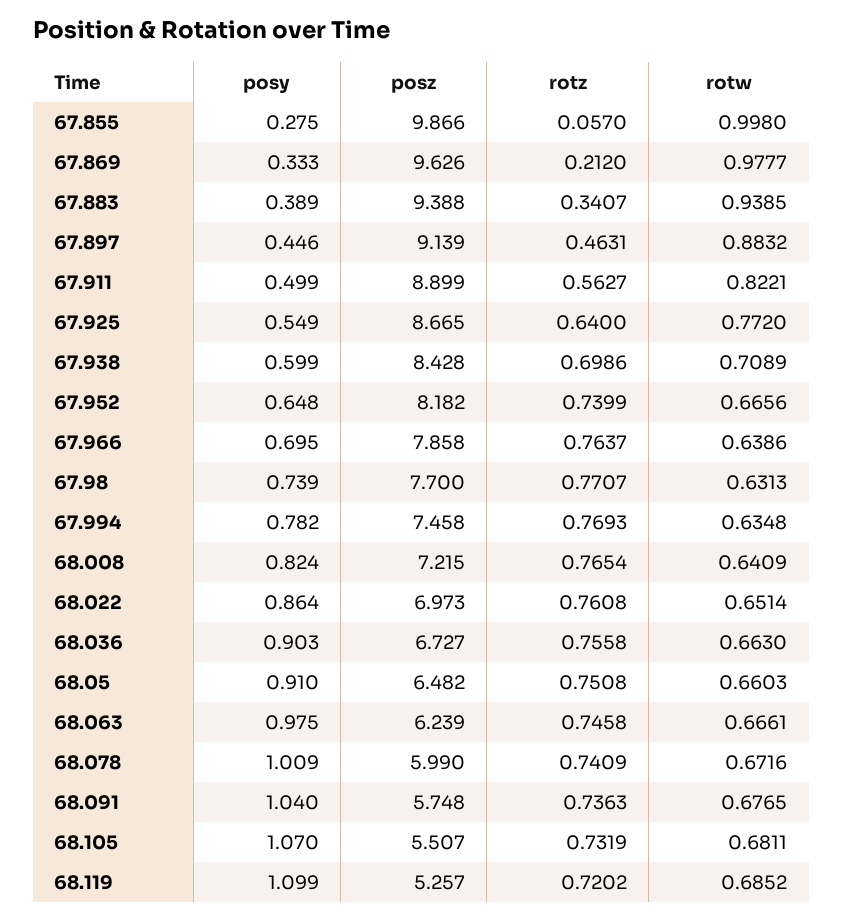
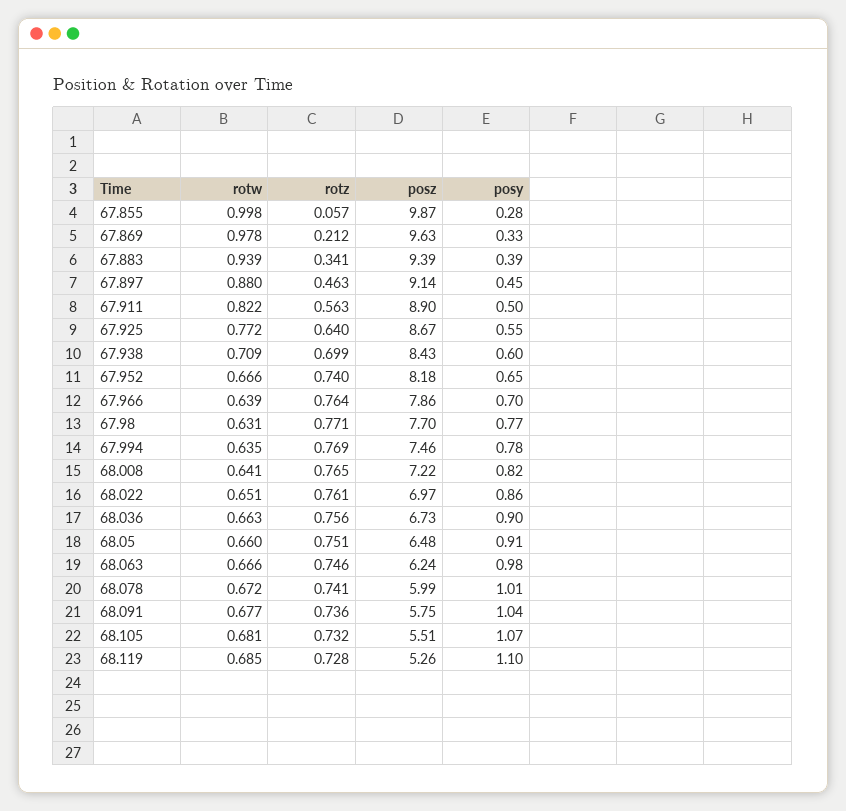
rotw, 67.897: 0.8832 -> 0.88
posy, 67.98: 0.739 -> 0.77
rotz, 68.119: 0.7202 -> 0.728

